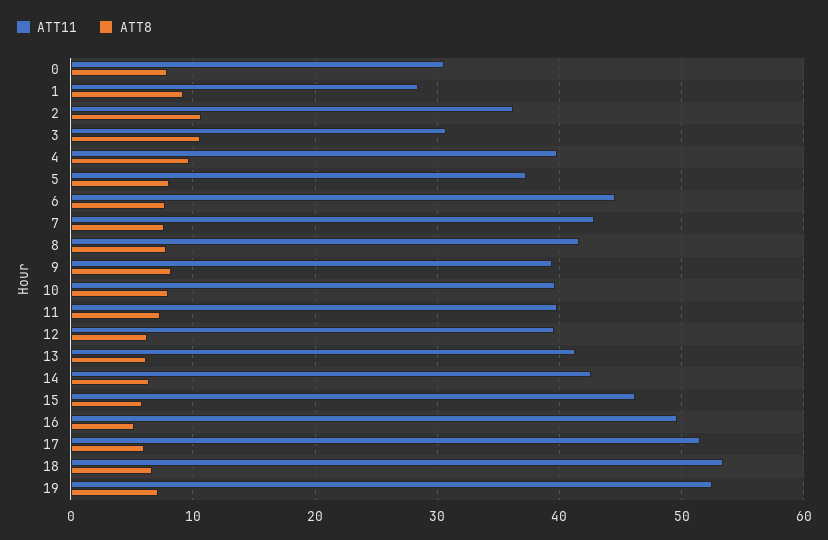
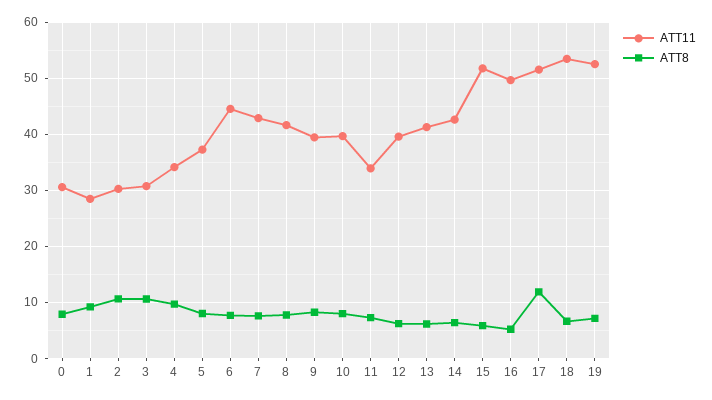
ATT11, 2: 36 -> 30
ATT11, 4: 40 -> 34
ATT11, 11: 40 -> 34
ATT11, 15: 46 -> 52
ATT8, 17: 6 -> 12

